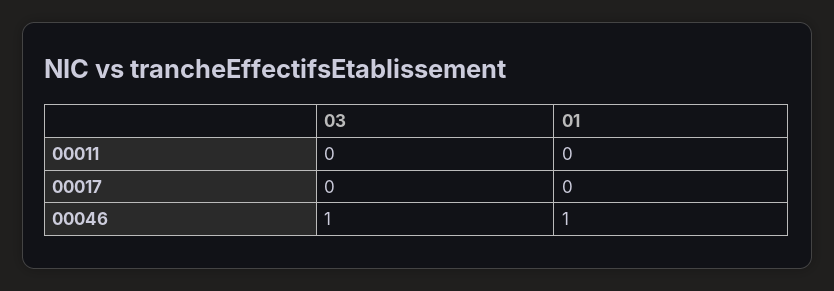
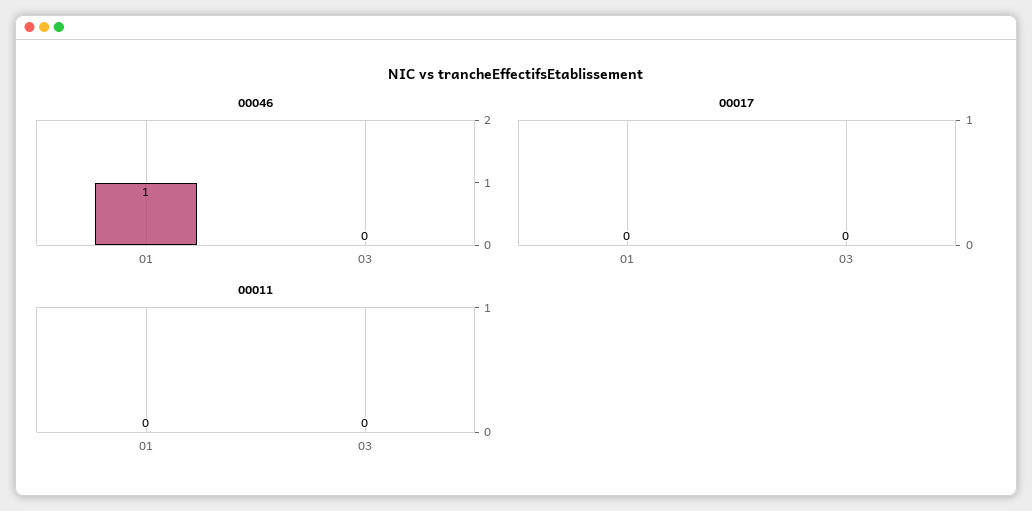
00046, 03: 1 -> 0

